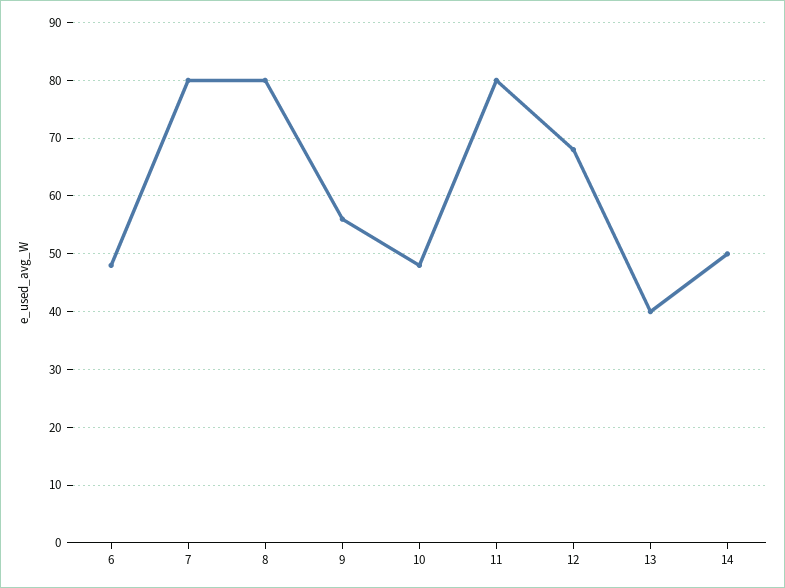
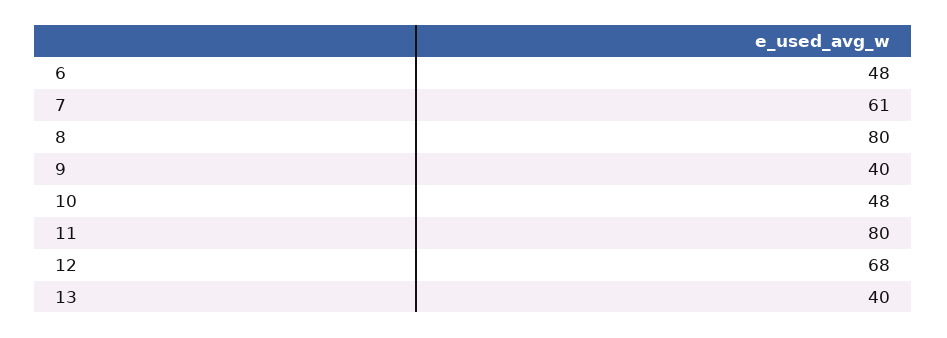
7: 80 -> 61
9: 55 -> 40
14: 50 -> none

